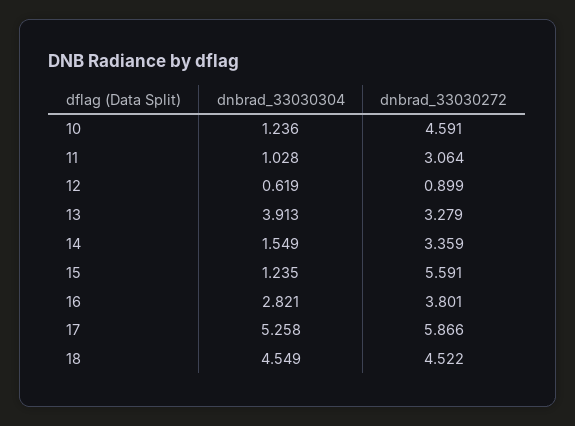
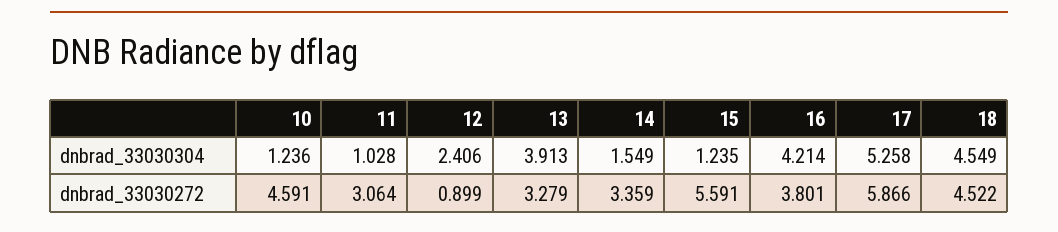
dnbrad_33030304, 12: 0.619 -> 2.406
dnbrad_33030304, 16: 2.821 -> 4.214

